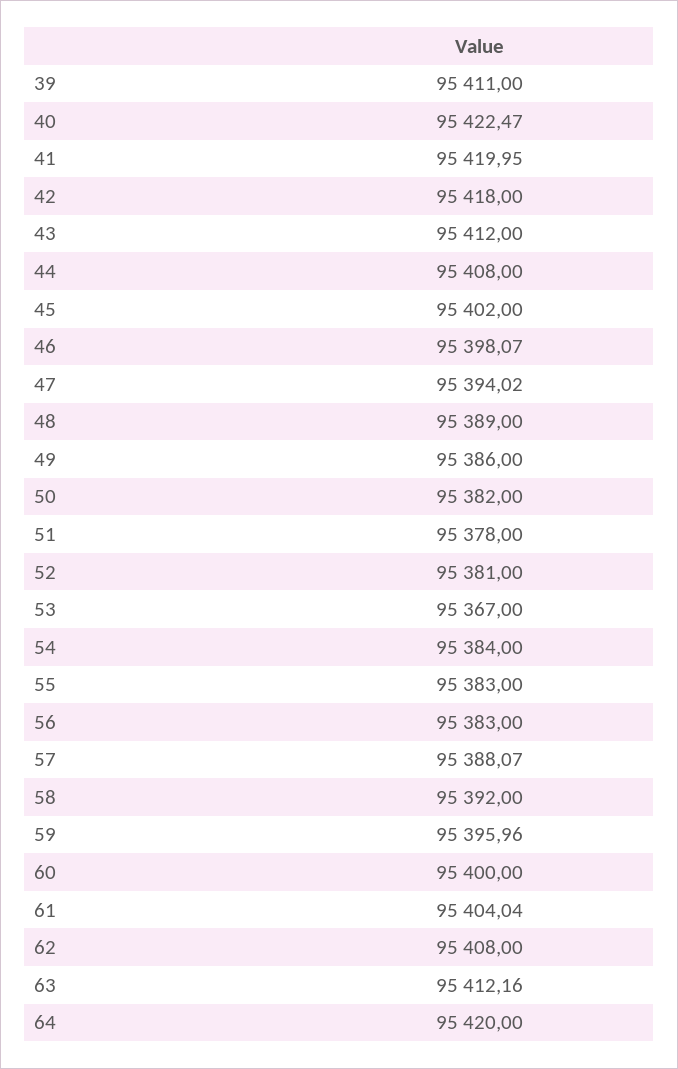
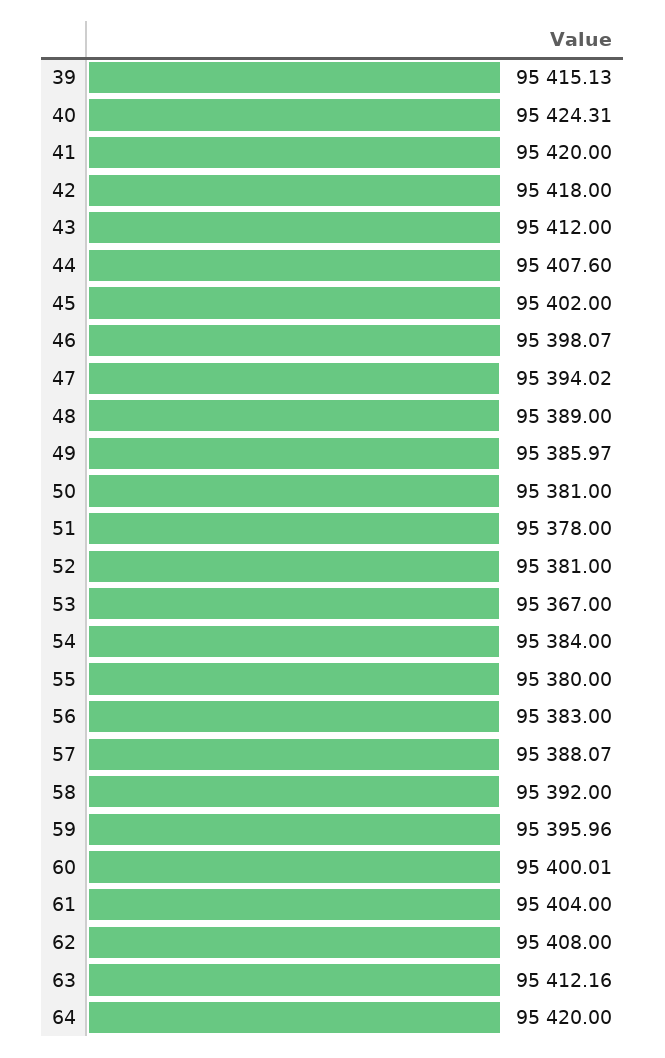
39: 95411 -> 95415.13
40: 95422.47 -> 95424.31
41: 95419.95 -> 95420
44: 95408 -> 95407.6
49: 95386 -> 95385.97
50: 95382 -> 95381
55: 95383 -> 95380
60: 95400 -> 95400.01
61: 95404.04 -> 95404

